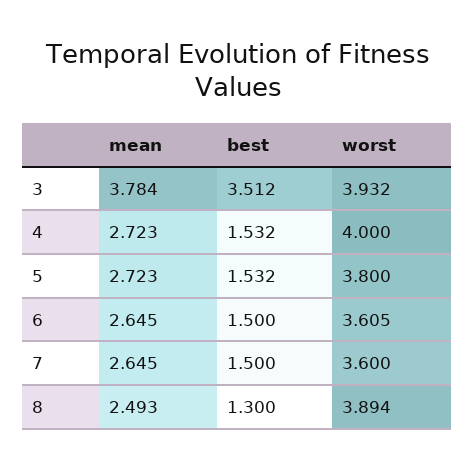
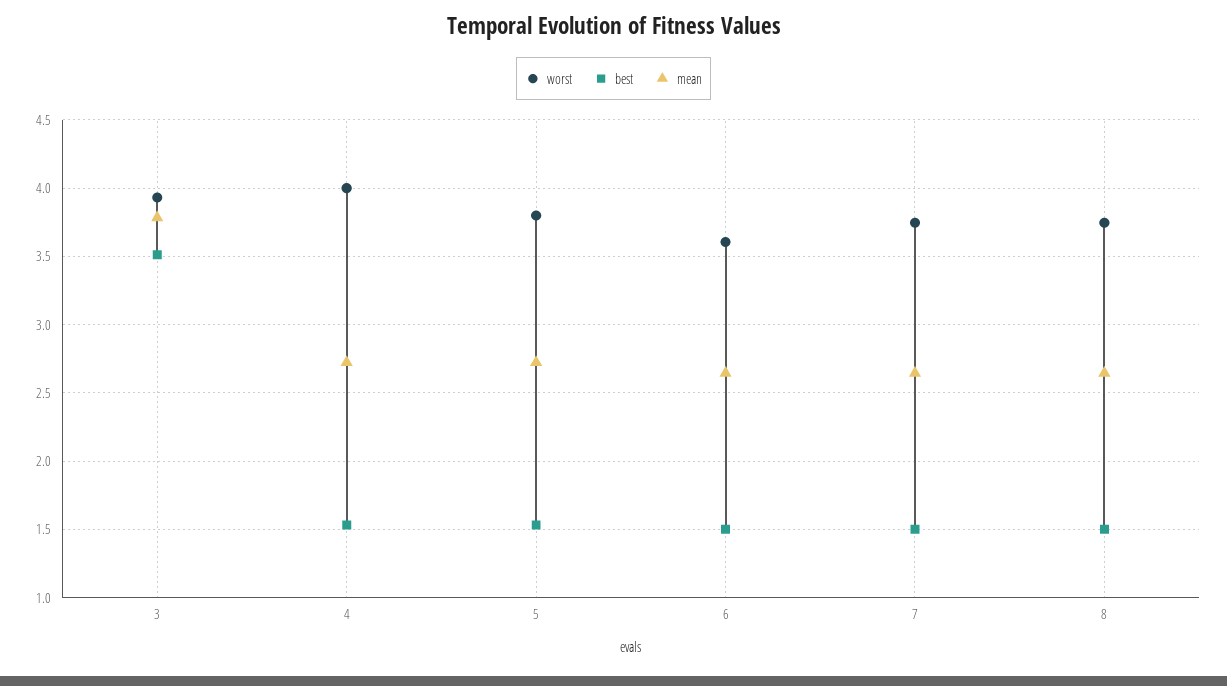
worst, 7: 3.6 -> 3.75
mean, 8: 2.493 -> 2.65
best, 8: 1.3 -> 1.5
worst, 8: 3.894 -> 3.75

